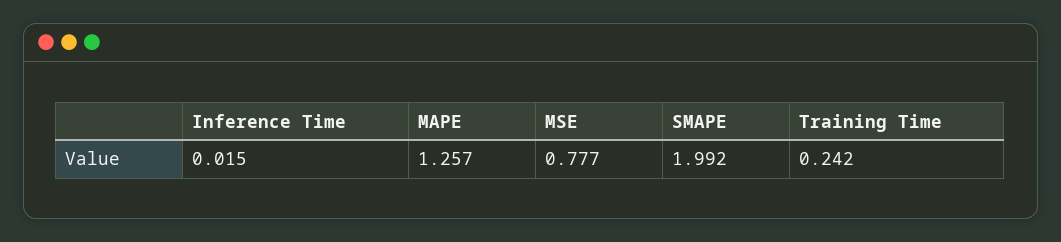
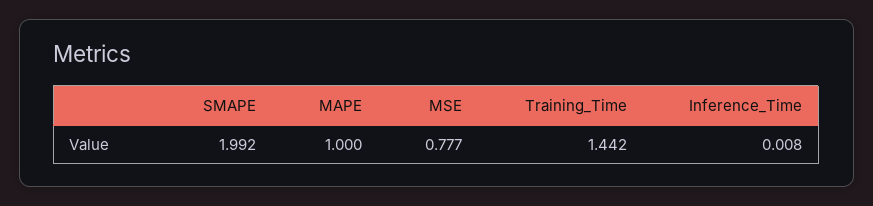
Inference Time: 0.015 -> 0.008
MAPE: 1.257 -> 1
Training Time: 0.242 -> 1.442

